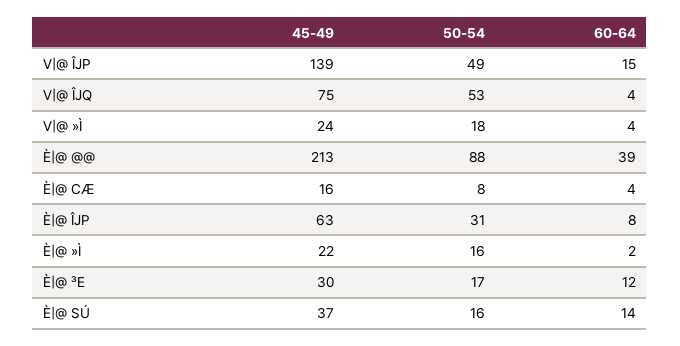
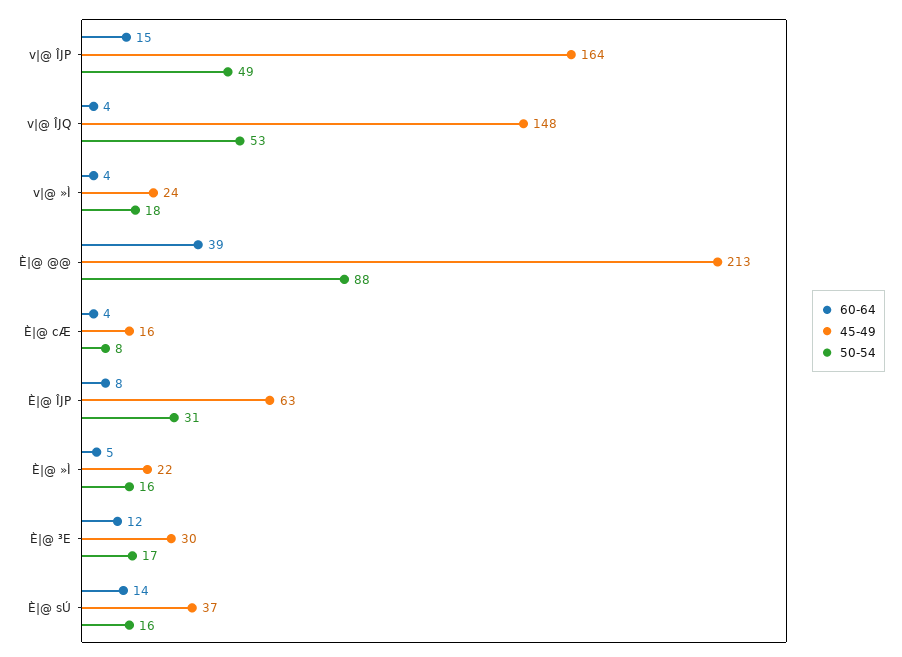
45-49, V|@ ÎJP: 139 -> 164
45-49, V|@ ÎJQ: 75 -> 148
60-64, È|@ »Ì: 2 -> 5

